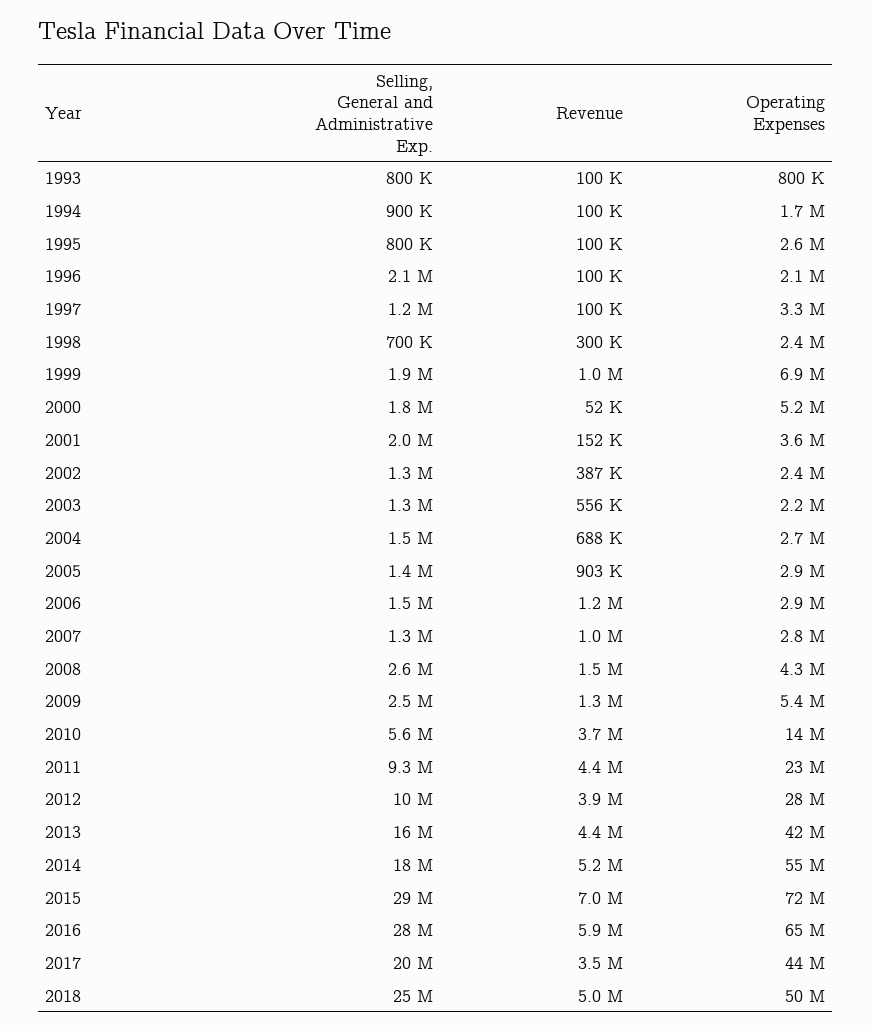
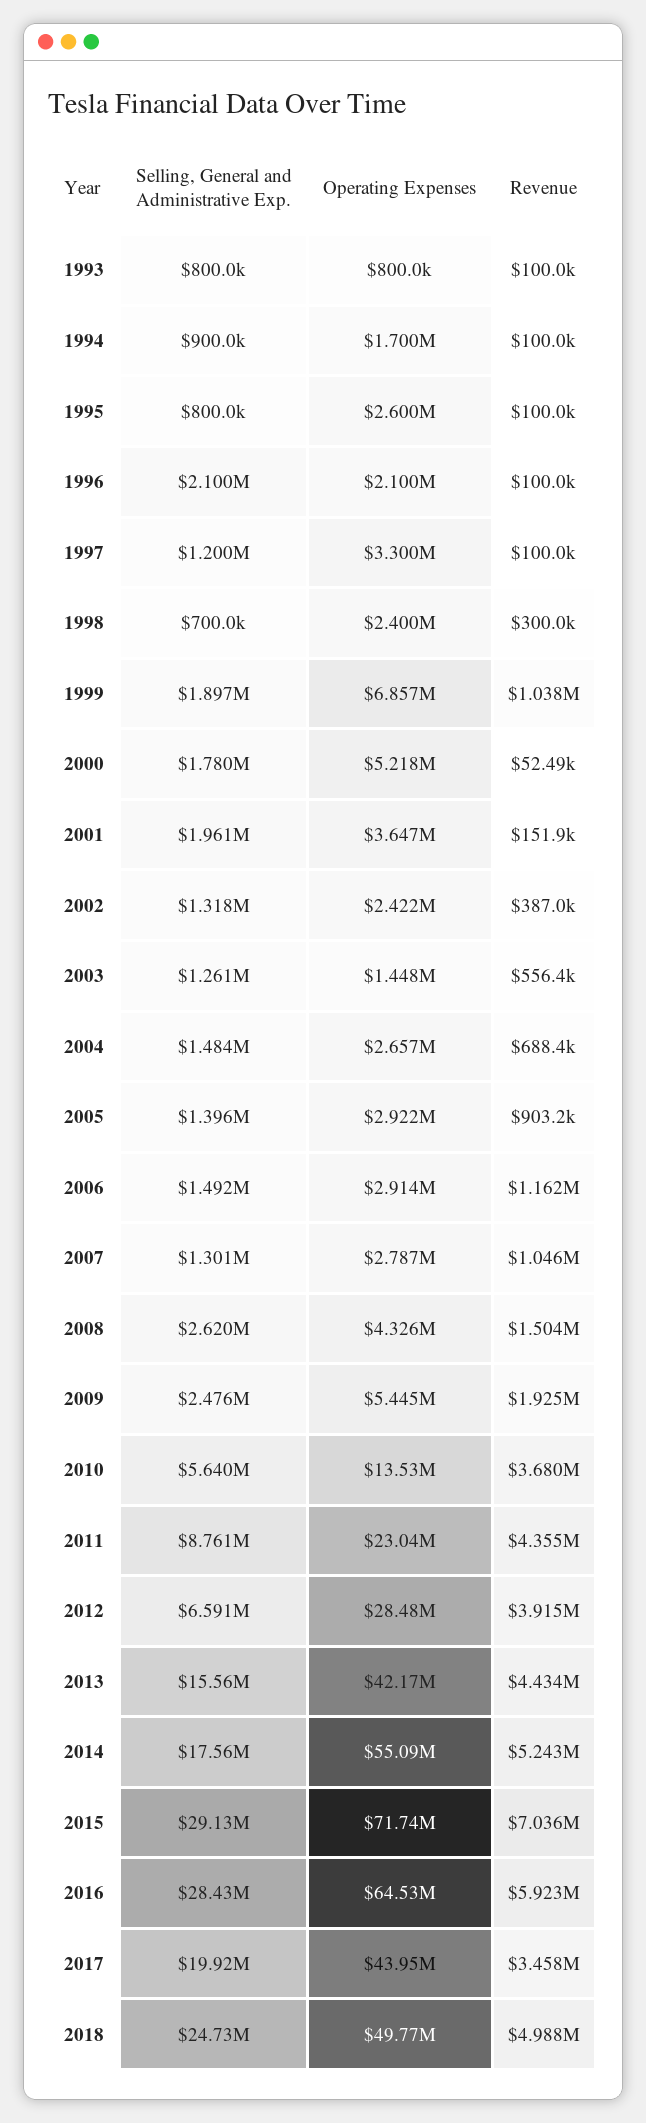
Operating Expenses, 2003: 2200000 -> 1448000
Revenue, 2009: 1300000 -> 1925000
Selling, General and Administrative Exp., 2011: 9300000 -> 8761000
Selling, General and Administrative Exp., 2012: 10000000 -> 6591000

